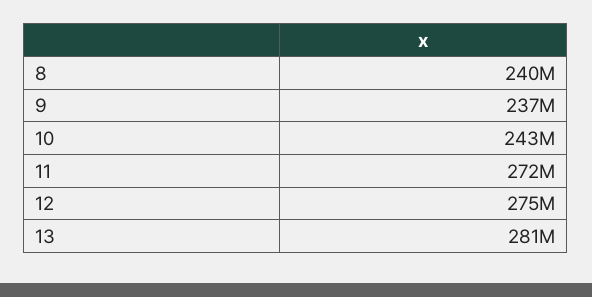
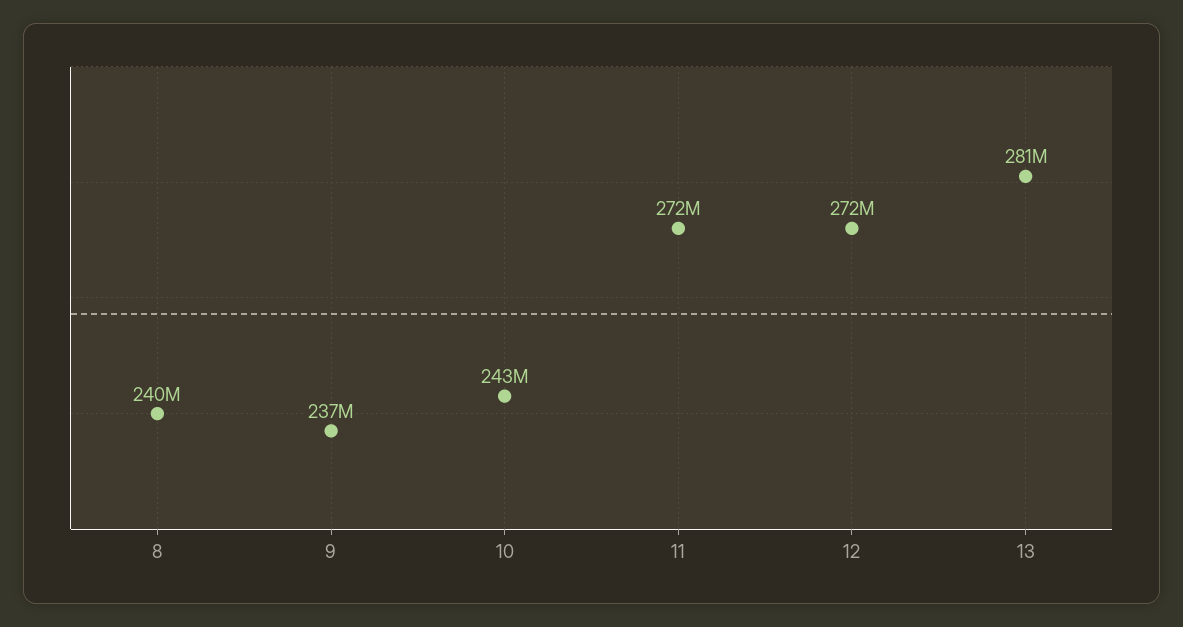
12: 275000000 -> 272000000

